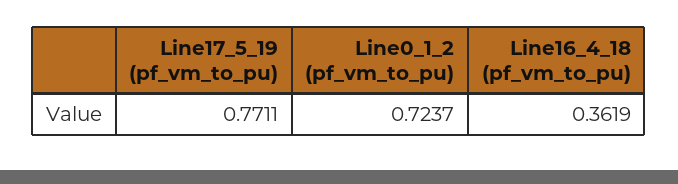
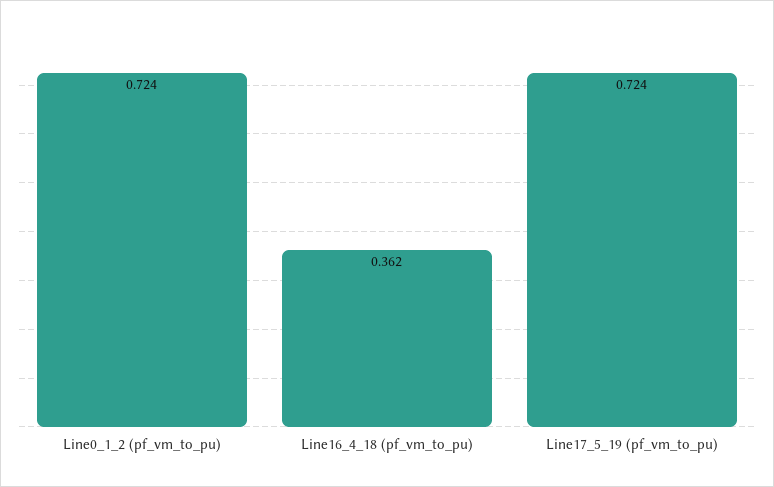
Line17_5_19 (pf_vm_to_pu): 0.7711 -> 0.724

